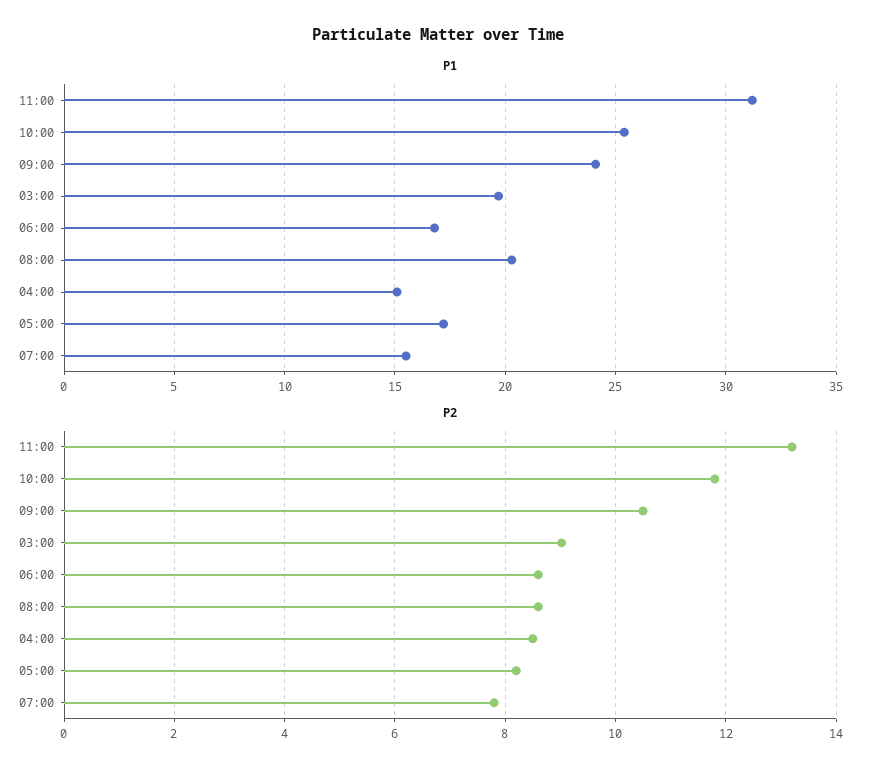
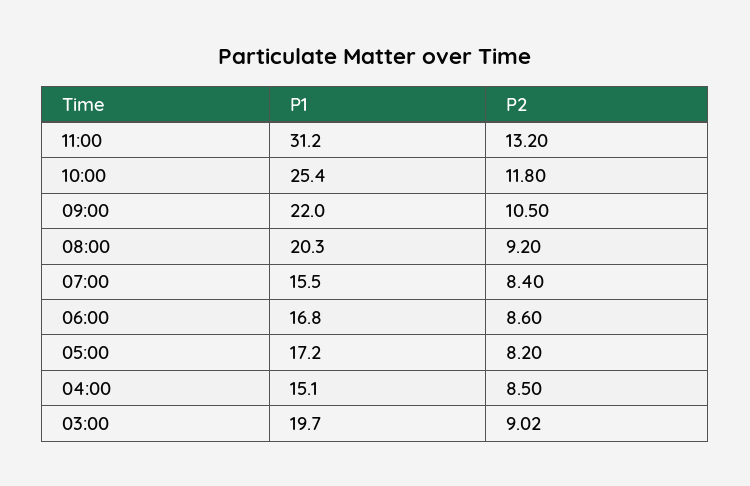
P1, 09:00: 24 -> 22
P2, 08:00: 8.6 -> 9.2
P2, 07:00: 7.8 -> 8.4

